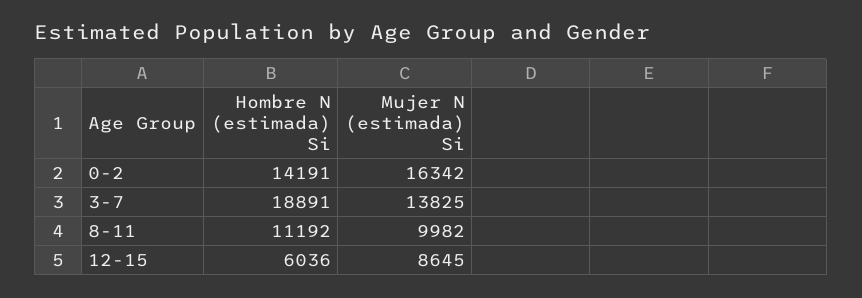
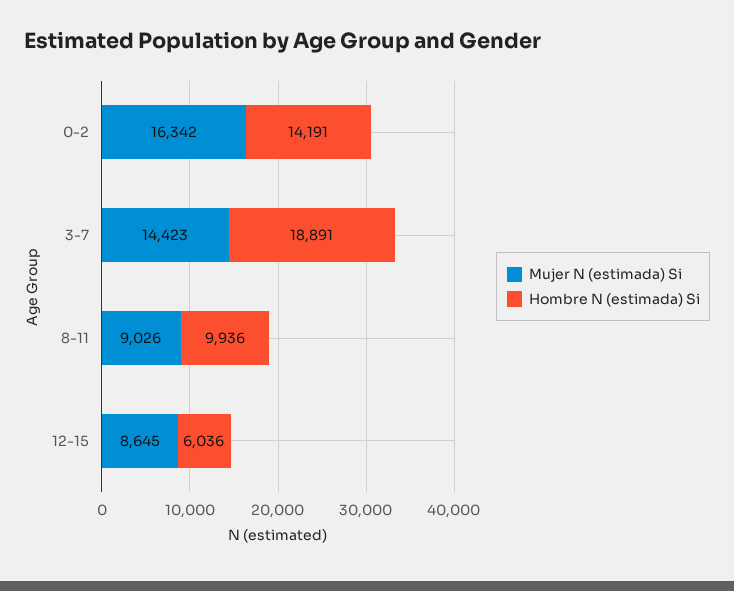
Mujer N (estimada) Si, 3-7: 13825 -> 14423
Hombre N (estimada) Si, 8-11: 11192 -> 9936
Mujer N (estimada) Si, 8-11: 9982 -> 9026

